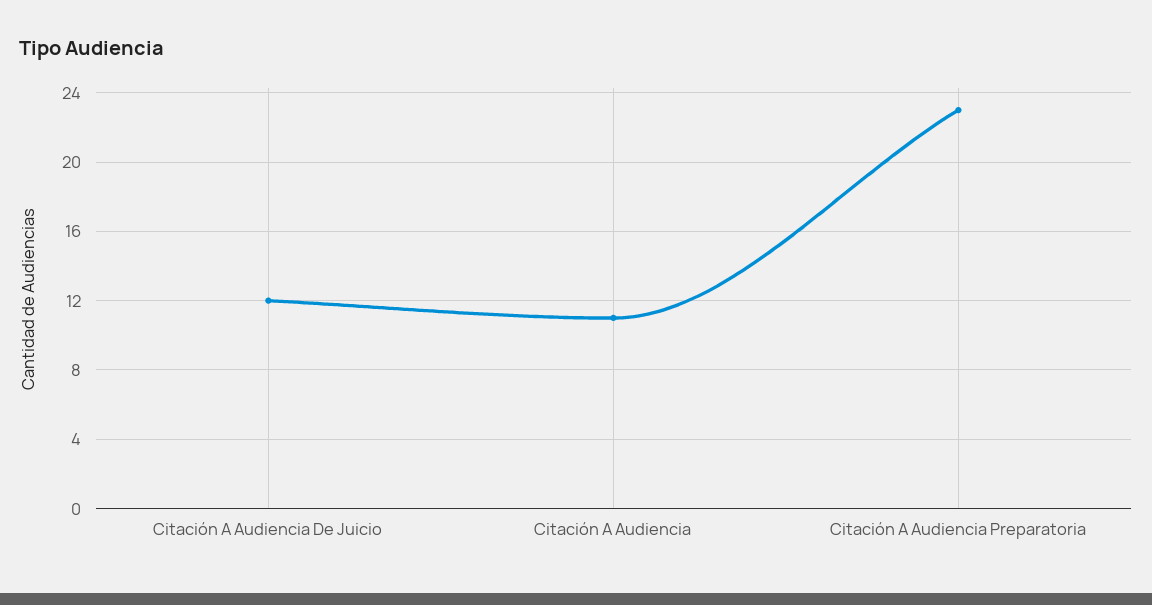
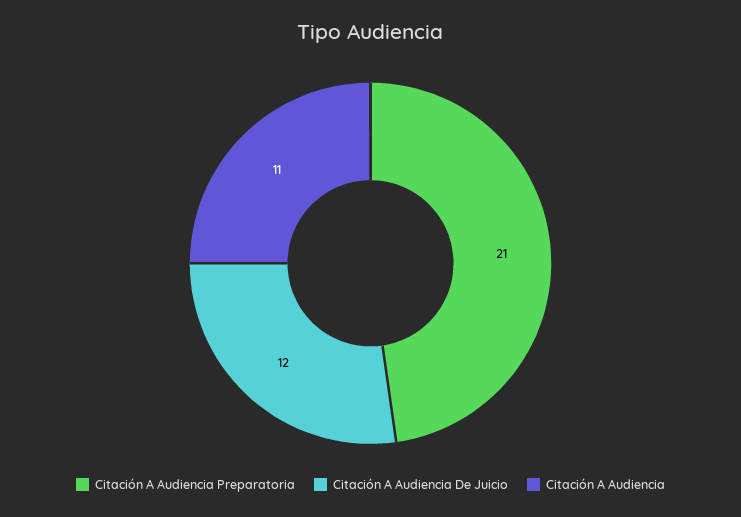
Citación A Audiencia Preparatoria: 23 -> 21

